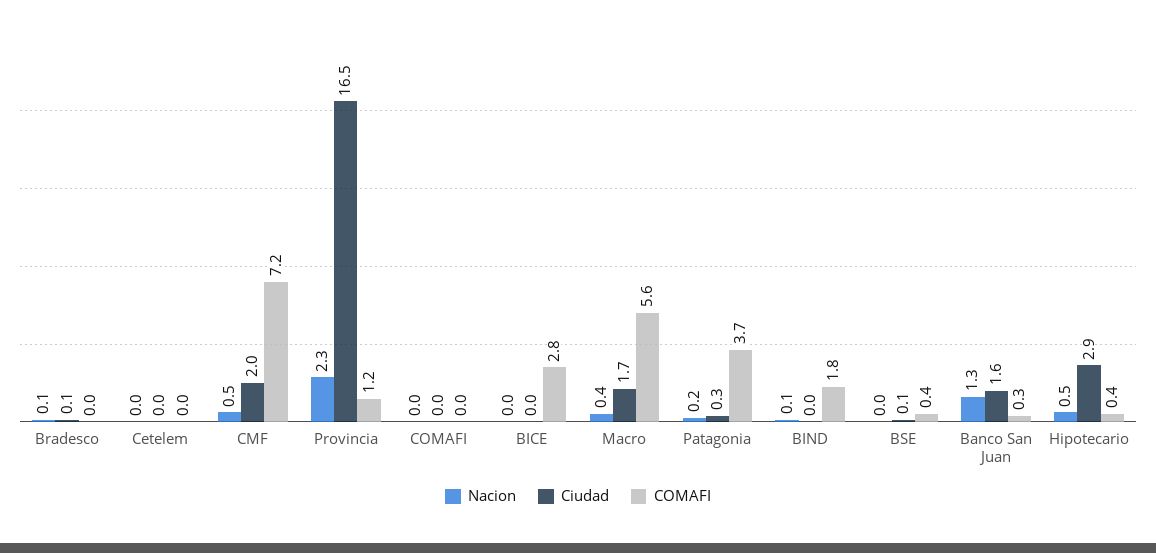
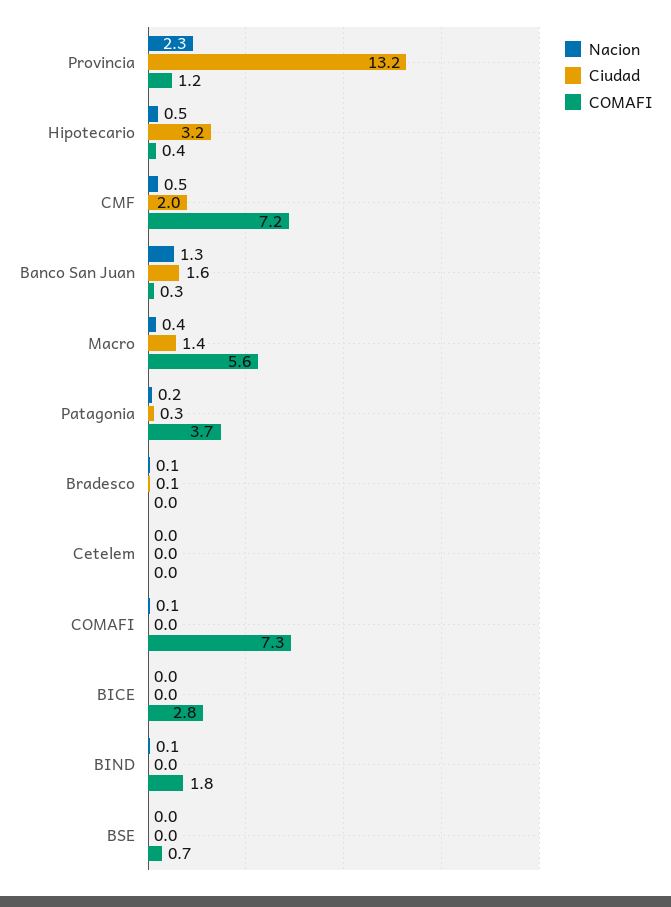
Ciudad, Provincia: 16.5 -> 13.2
Nacion, COMAFI: 0 -> 0.1
COMAFI, COMAFI: 0 -> 7.3
Ciudad, Macro: 1.7 -> 1.4
Ciudad, BSE: 0.1 -> 0
COMAFI, BSE: 0.4 -> 0.7
Ciudad, Hipotecario: 2.9 -> 3.2

